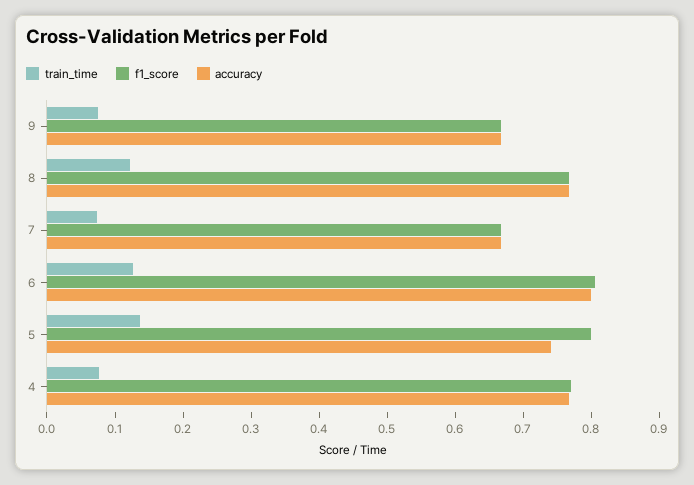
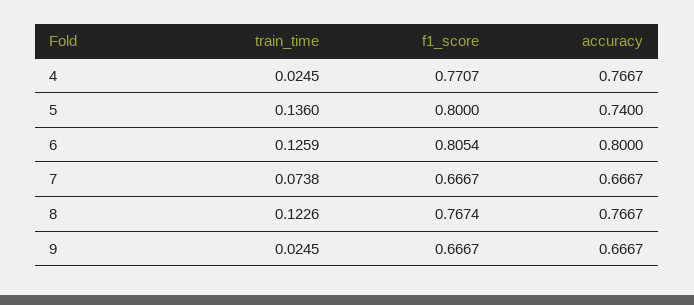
train_time, 9: 0.08 -> 0.0245
train_time, 4: 0.08 -> 0.0245

